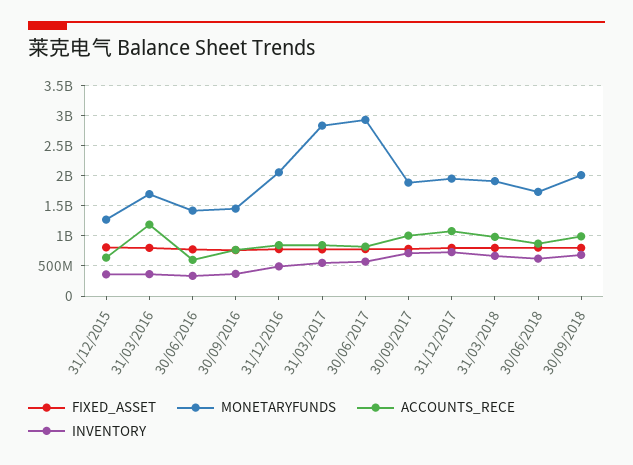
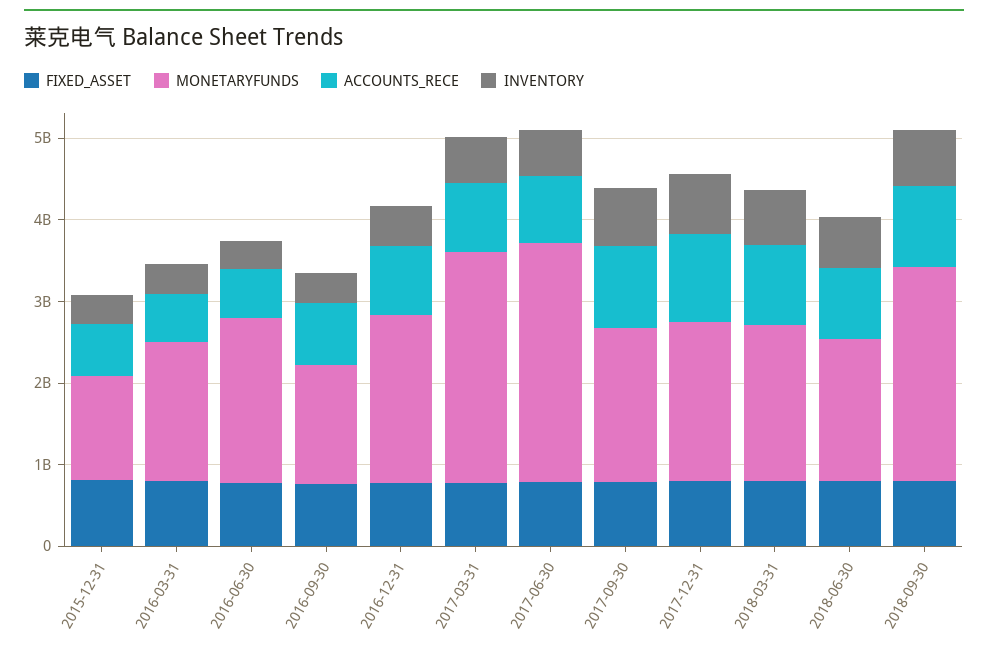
ACCOUNTS_RECE, 31/03/2016: 1200000000 -> 600000000
MONETARYFUNDS, 30/06/2016: 1400000000 -> 2000000000
MONETARYFUNDS, 30/09/2018: 2000000000 -> 2600000000

